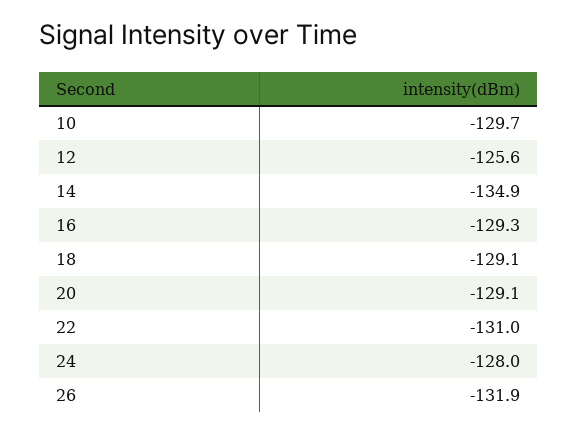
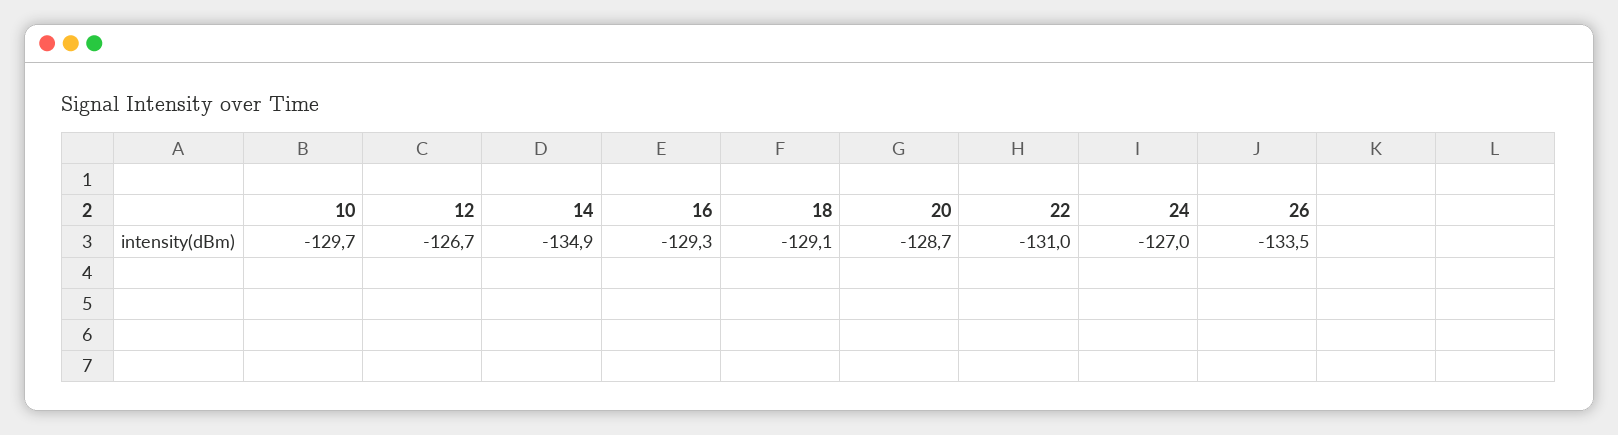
12: -125.6 -> -126.7
20: -129.1 -> -128.7
24: -128 -> -127
26: -131.9 -> -133.5

